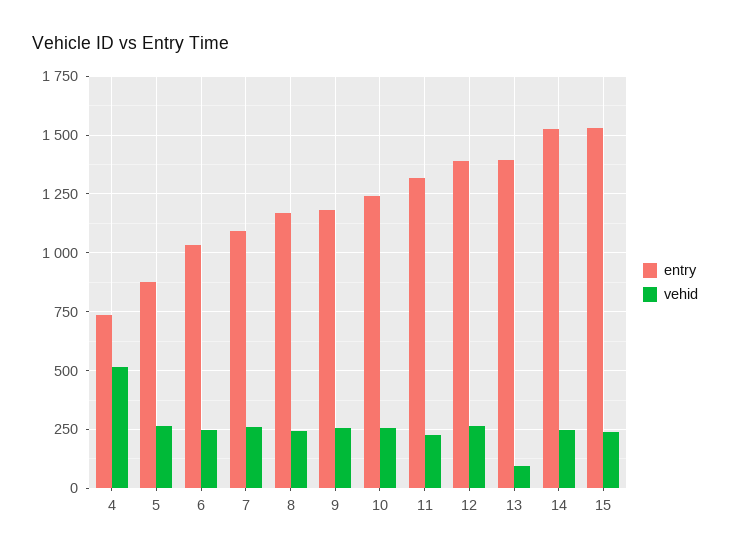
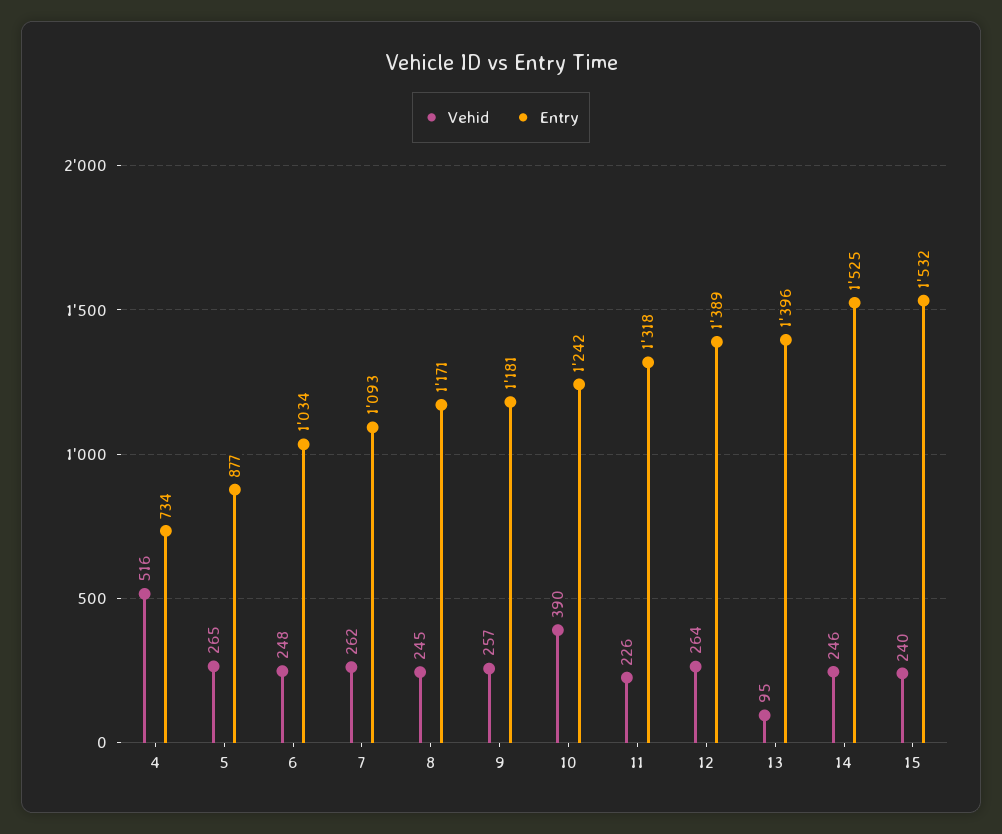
vehid, 10: 250 -> 390

